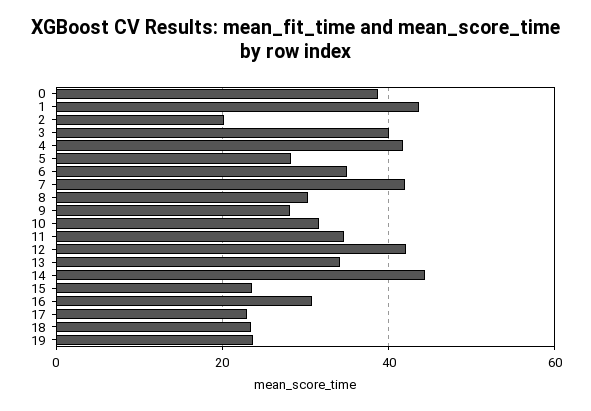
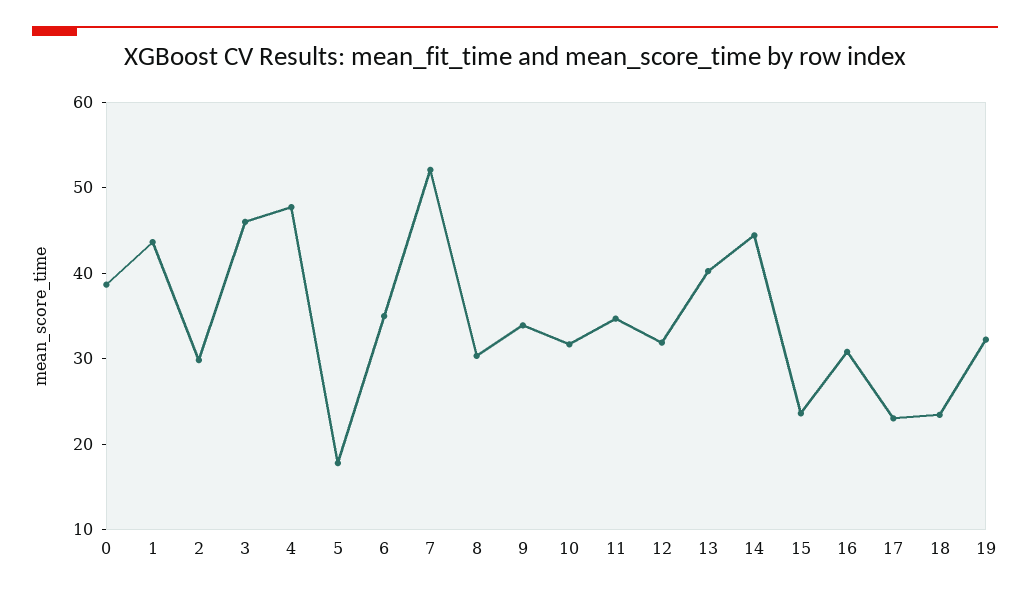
2: 20 -> 30
3: 40 -> 46
4: 42 -> 48
5: 28 -> 18
7: 42 -> 52
9: 28 -> 34
12: 42 -> 32
13: 34 -> 40
19: 24 -> 32

